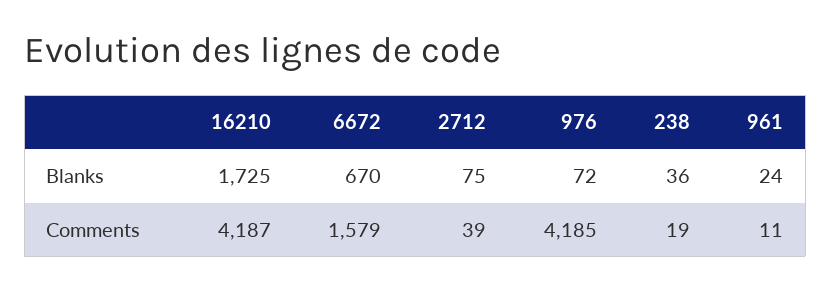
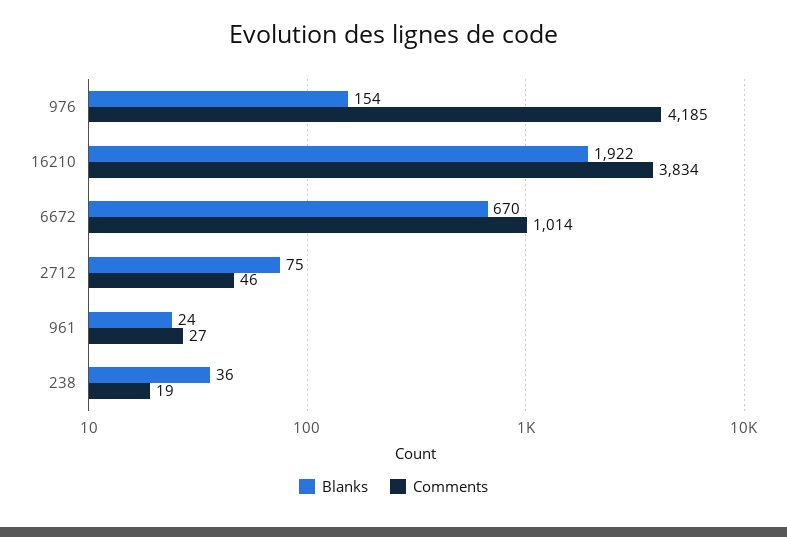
Blanks, 16210: 1725 -> 1922
Blanks, 976: 72 -> 154
Comments, 16210: 4187 -> 3834
Comments, 6672: 1579 -> 1014
Comments, 2712: 39 -> 46
Comments, 961: 11 -> 27

